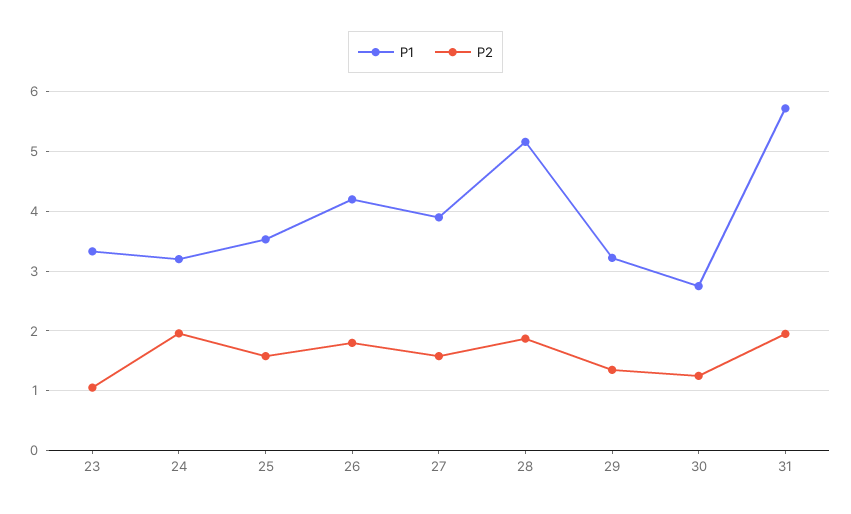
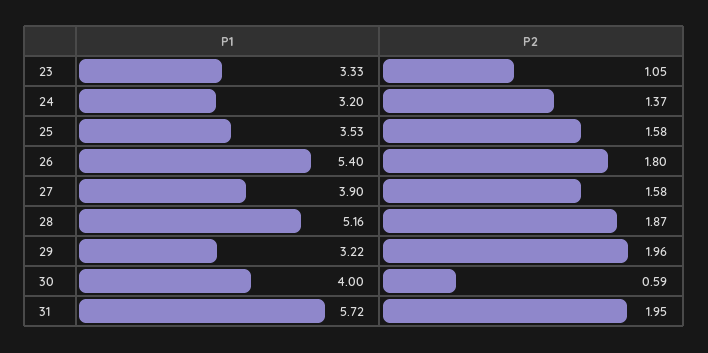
P2, 24: 2 -> 1.37
P1, 26: 4.2 -> 5.4
P2, 29: 1.4 -> 1.96
P1, 30: 2.8 -> 4
P2, 30: 1.2 -> 0.59

